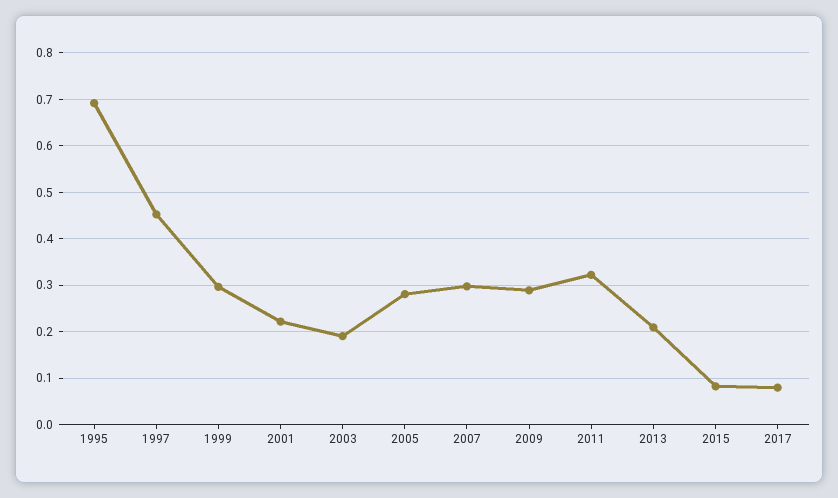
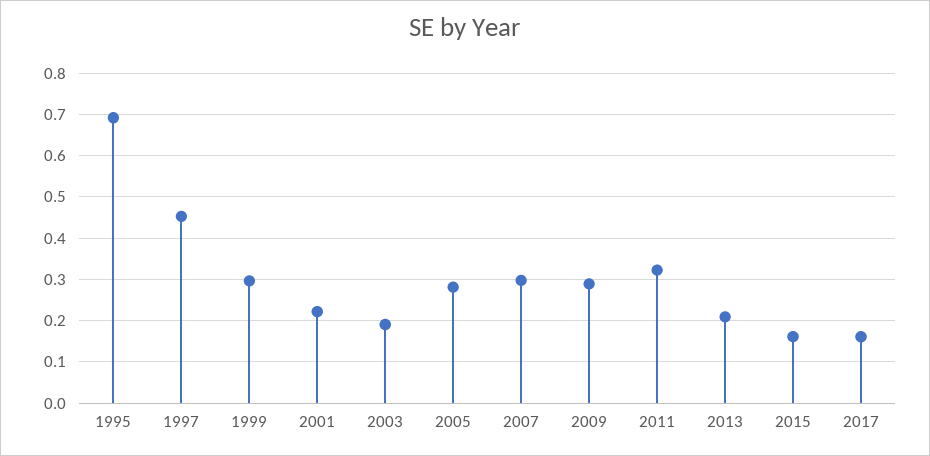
2015: 0.08 -> 0.16
2017: 0.08 -> 0.16

